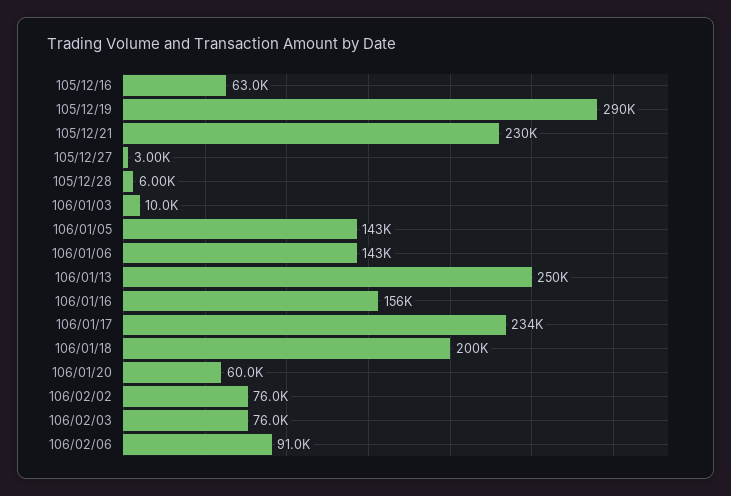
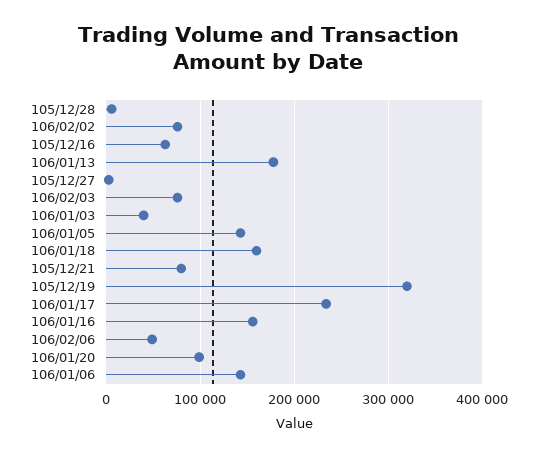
105/12/19: 290000 -> 320000
105/12/21: 230000 -> 80000
106/01/03: 10000 -> 40000
106/01/13: 250000 -> 180000
106/01/18: 200000 -> 160000
106/01/20: 60000 -> 100000
106/02/06: 91000 -> 50000

